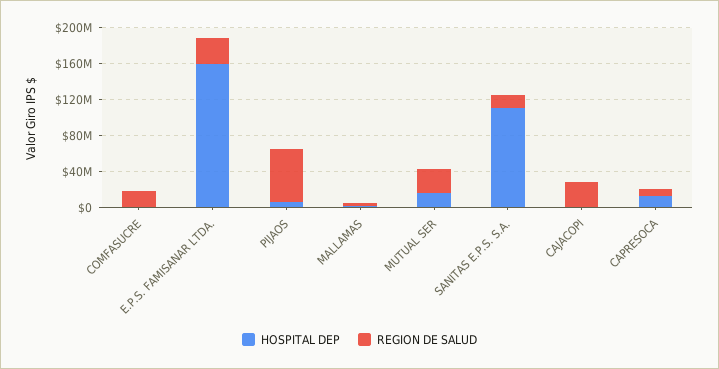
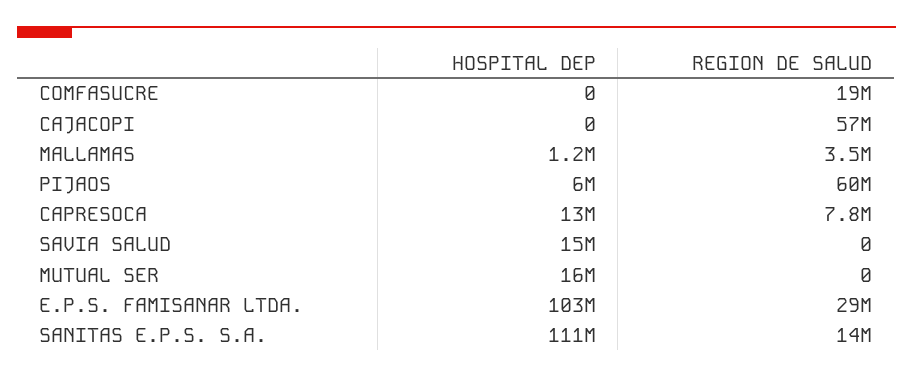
HOSPITAL DEP, E.P.S. FAMISANAR LTDA.: 160000000 -> 103000000
REGION DE SALUD, MUTUAL SER: 30000000 -> 0
REGION DE SALUD, CAJACOPI: 30000000 -> 57000000
HOSPITAL DEP, SAVIA SALUD: none -> 15000000
REGION DE SALUD, SAVIA SALUD: none -> 0

